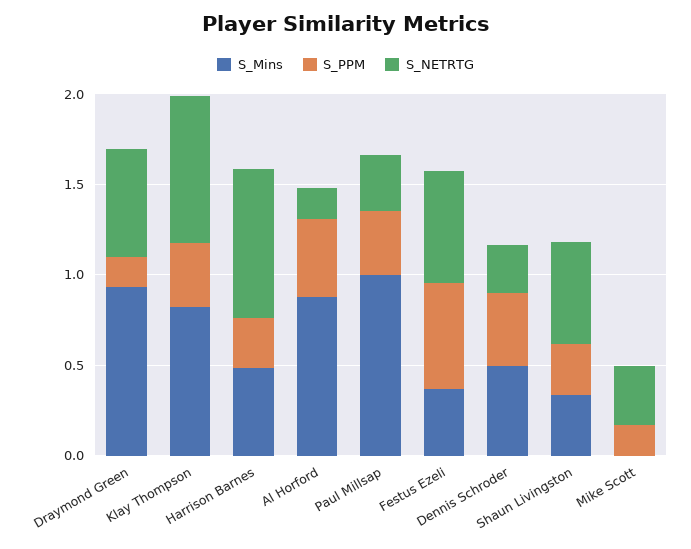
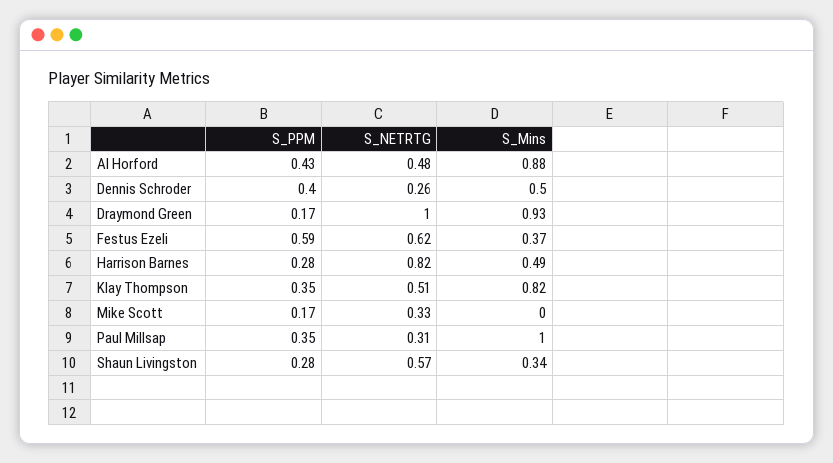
S_NETRTG, Draymond Green: 0.6 -> 1
S_NETRTG, Klay Thompson: 0.8 -> 0.51
S_NETRTG, Al Horford: 0.2 -> 0.48

